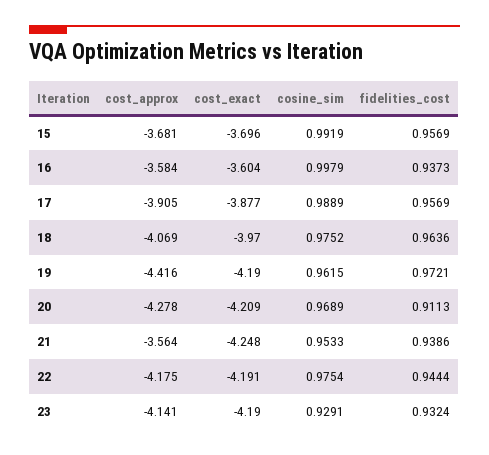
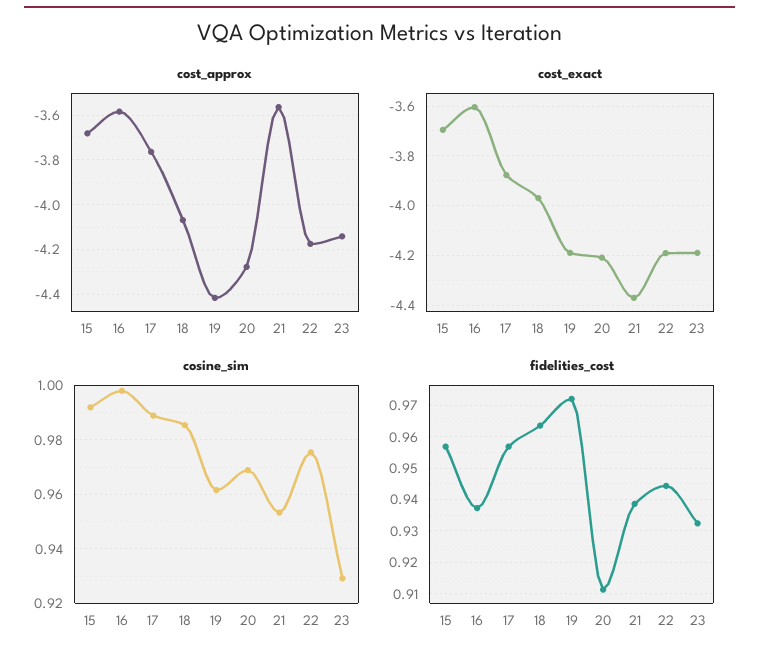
cost_approx, 17: -3.905 -> -3.75
cosine_sim, 18: 0.9752 -> 0.985
cost_exact, 21: -4.248 -> -4.375

